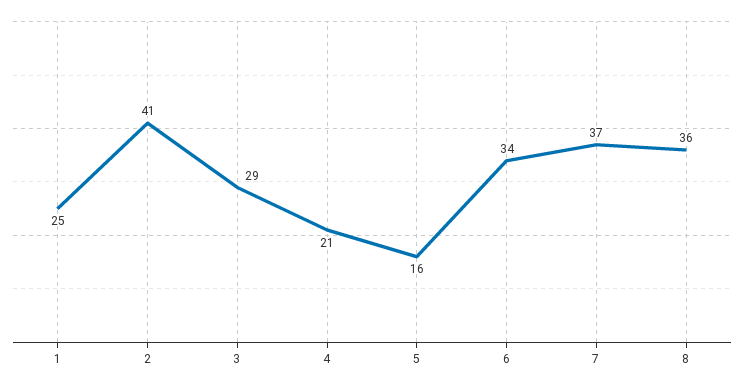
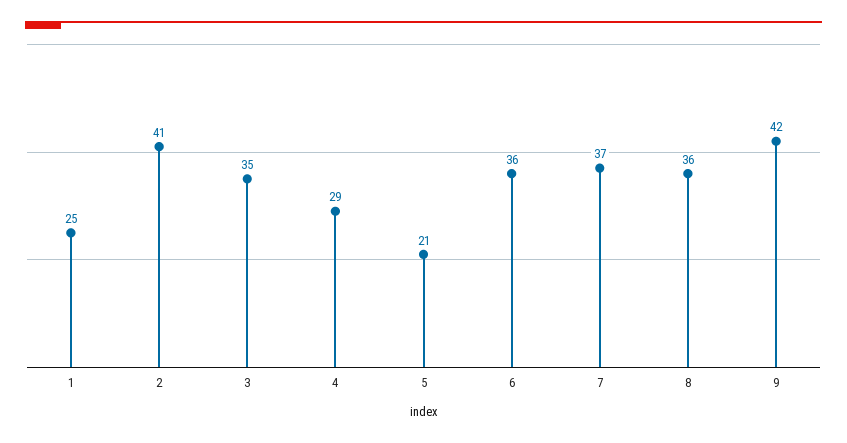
3: 29 -> 35
4: 21 -> 29
5: 16 -> 21
6: 34 -> 36
9: none -> 42

